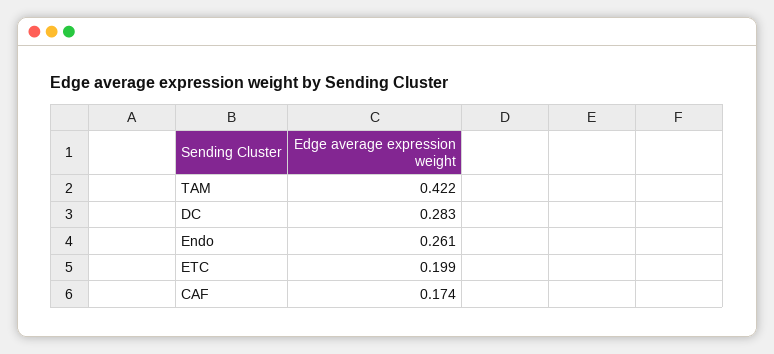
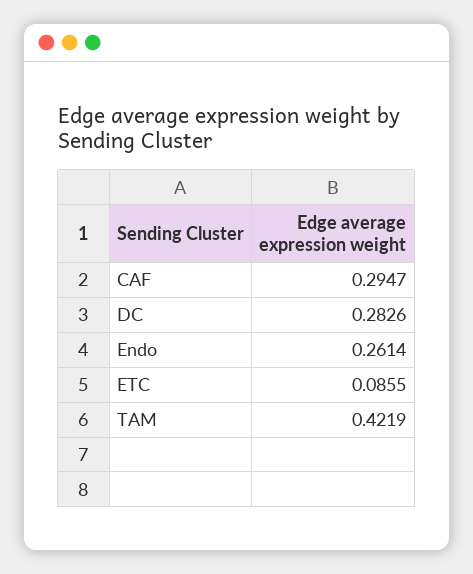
ETC: 0.199 -> 0.0855
CAF: 0.174 -> 0.2947

